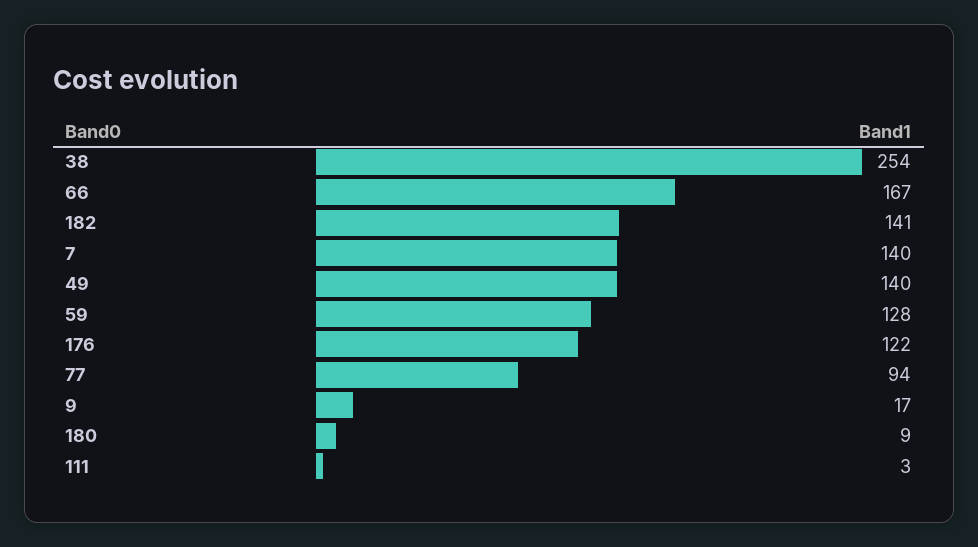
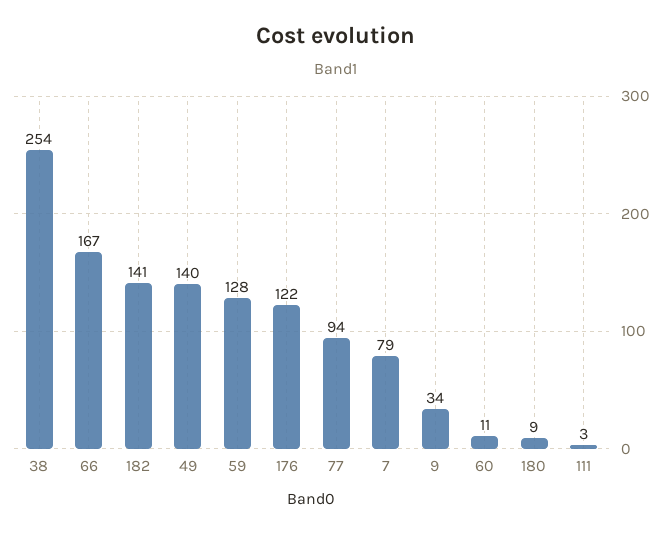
7: 140 -> 79
9: 17 -> 34
60: none -> 11

